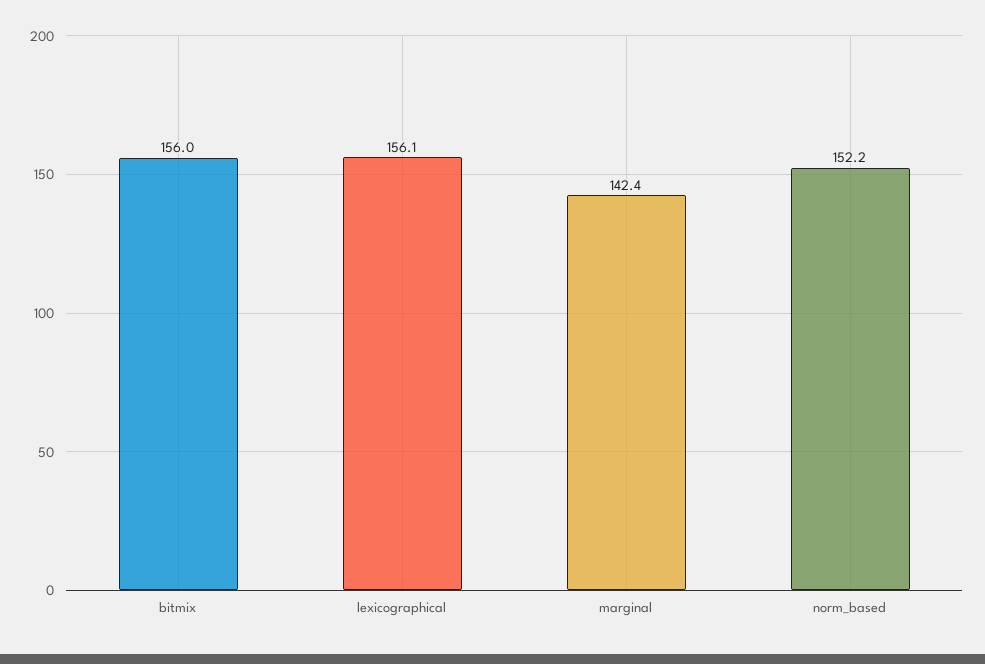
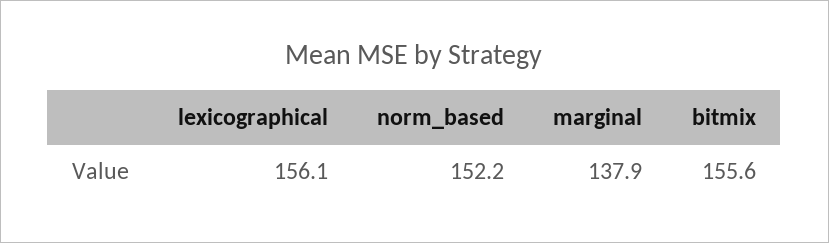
bitmix: 156 -> 155.6
marginal: 142.4 -> 137.9

